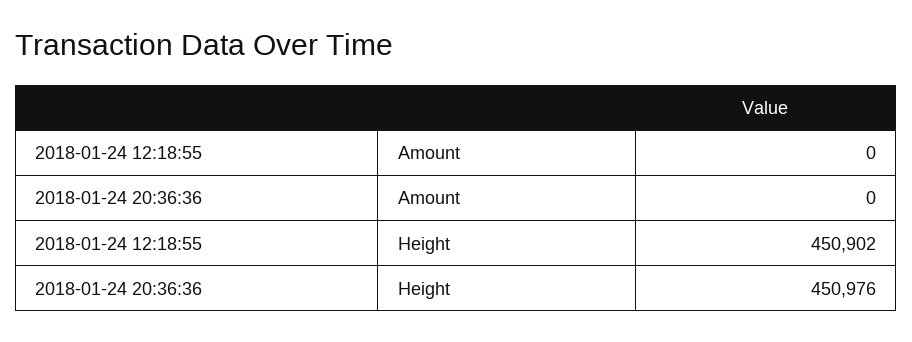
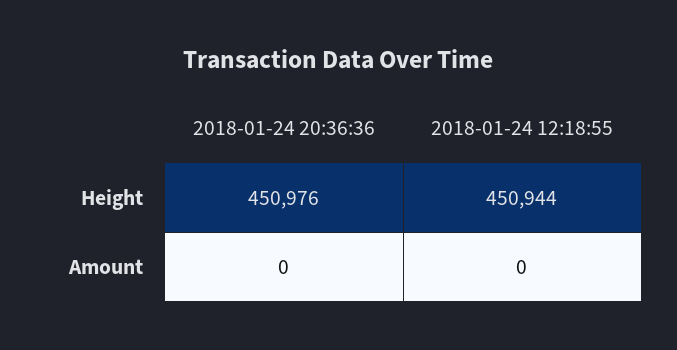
2018-01-24 12:18:55, Height: 450902 -> 450944

